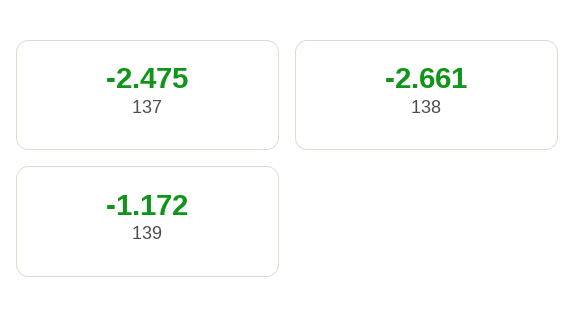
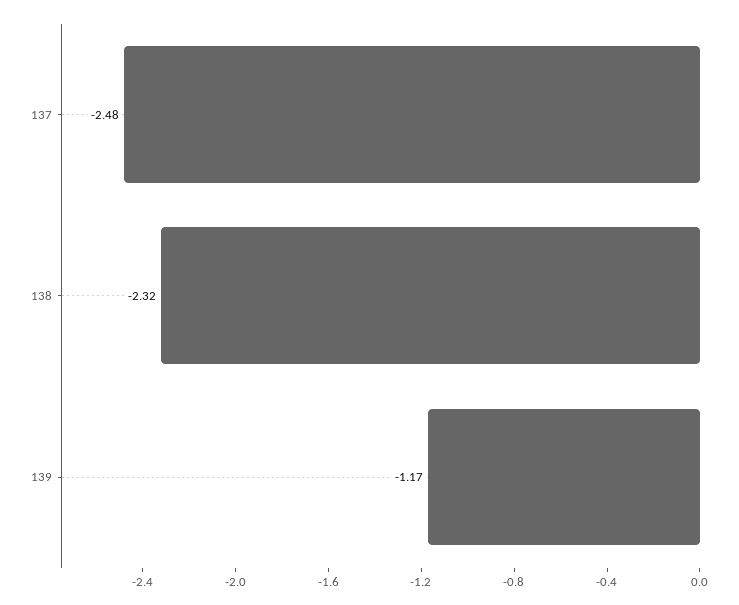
138: -2.661 -> -2.32

